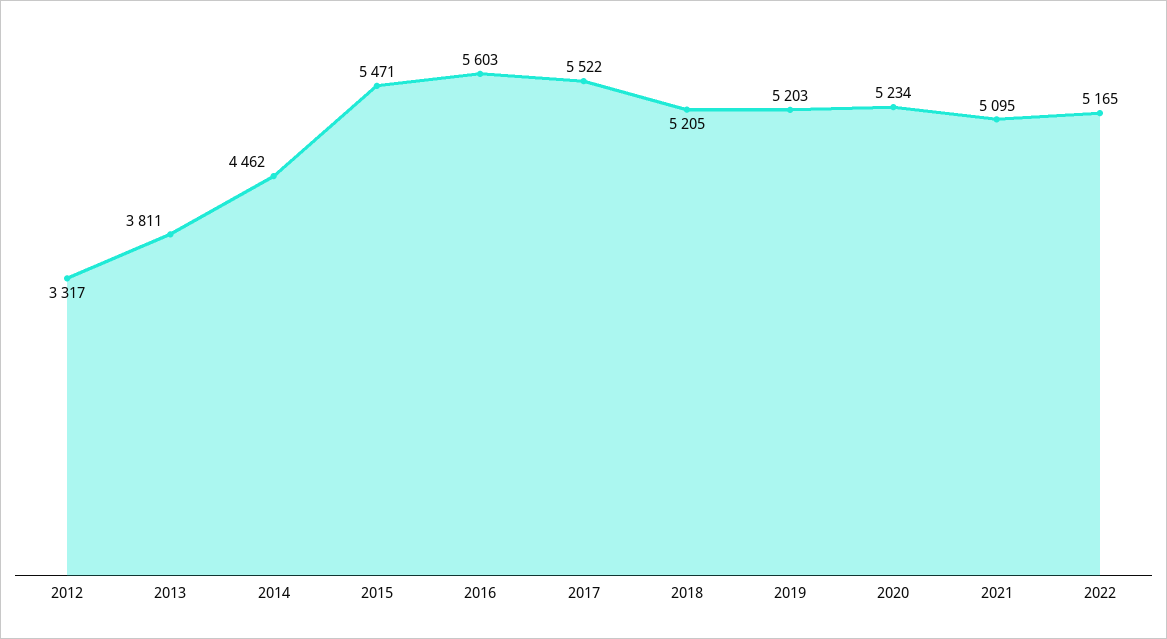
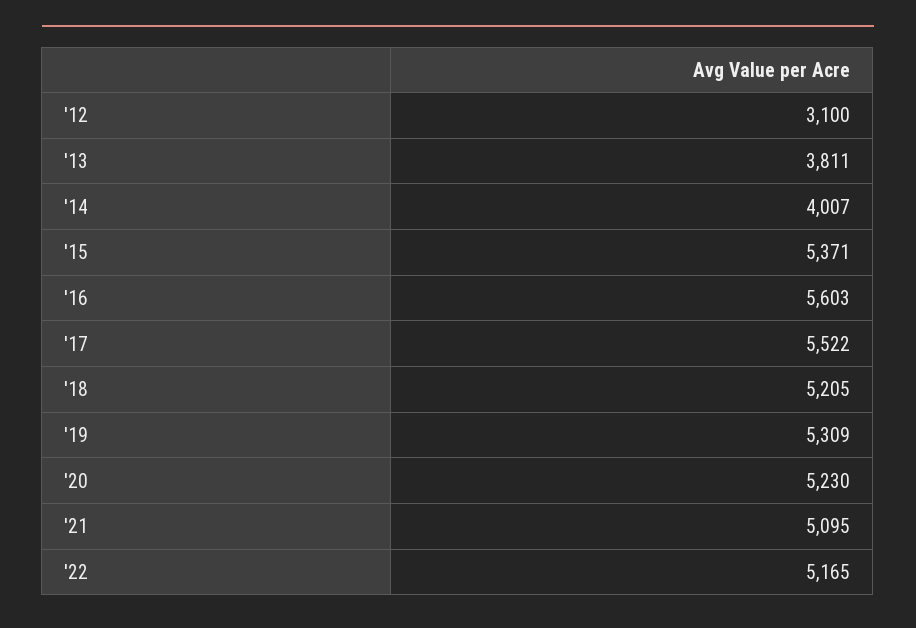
2012: 3317 -> 3100
2014: 4462 -> 4007
2015: 5471 -> 5371
2019: 5203 -> 5309
2020: 5234 -> 5230

